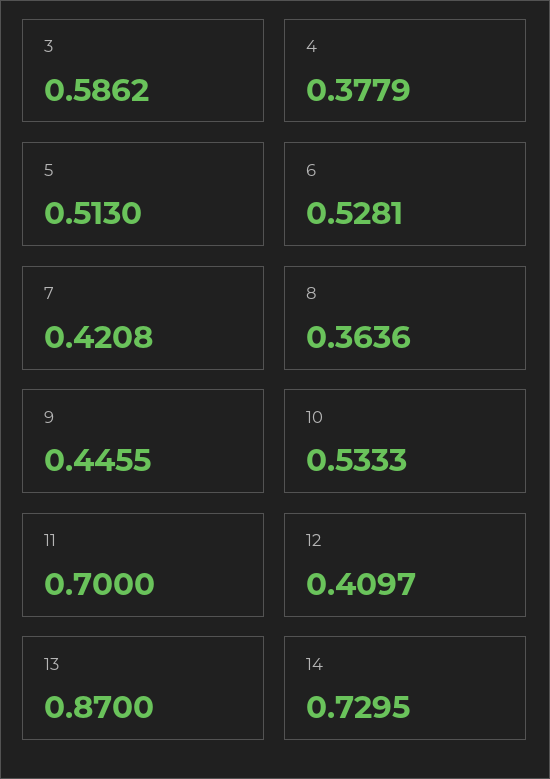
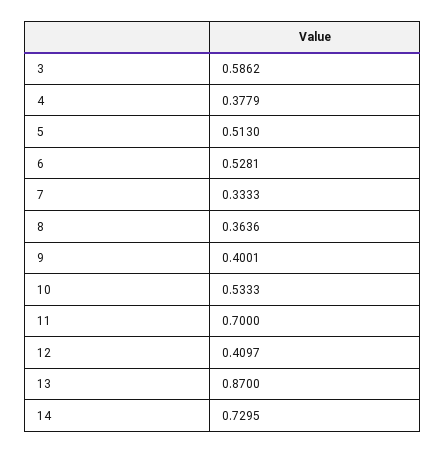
7: 0.4208 -> 0.3333
9: 0.4455 -> 0.4001

